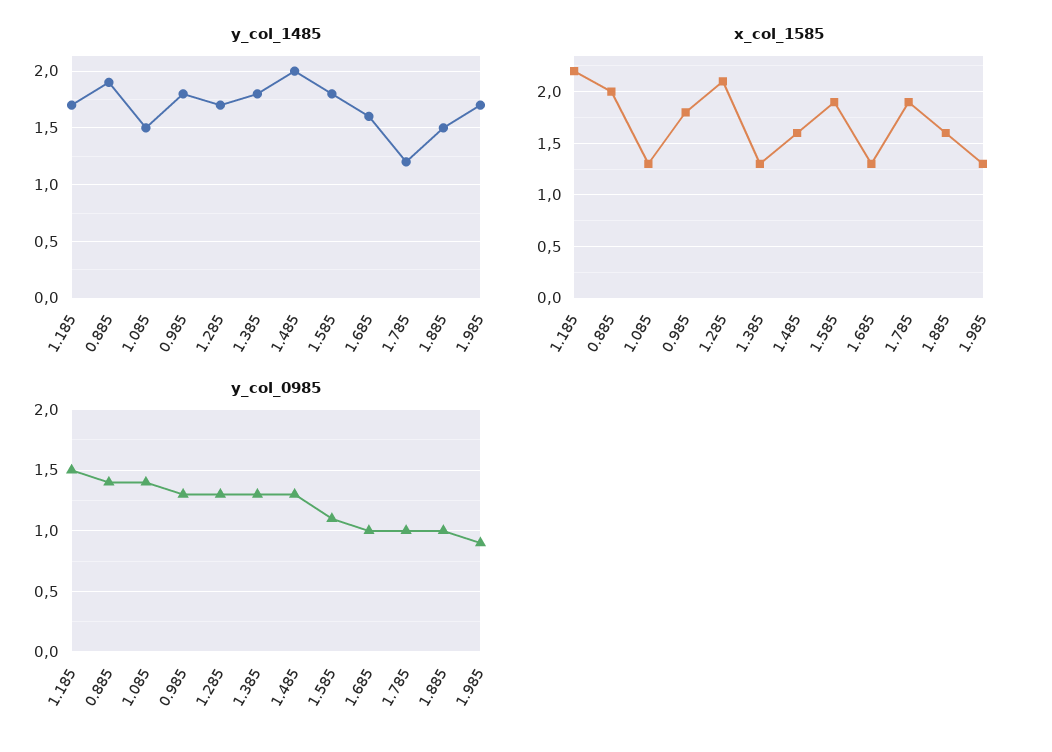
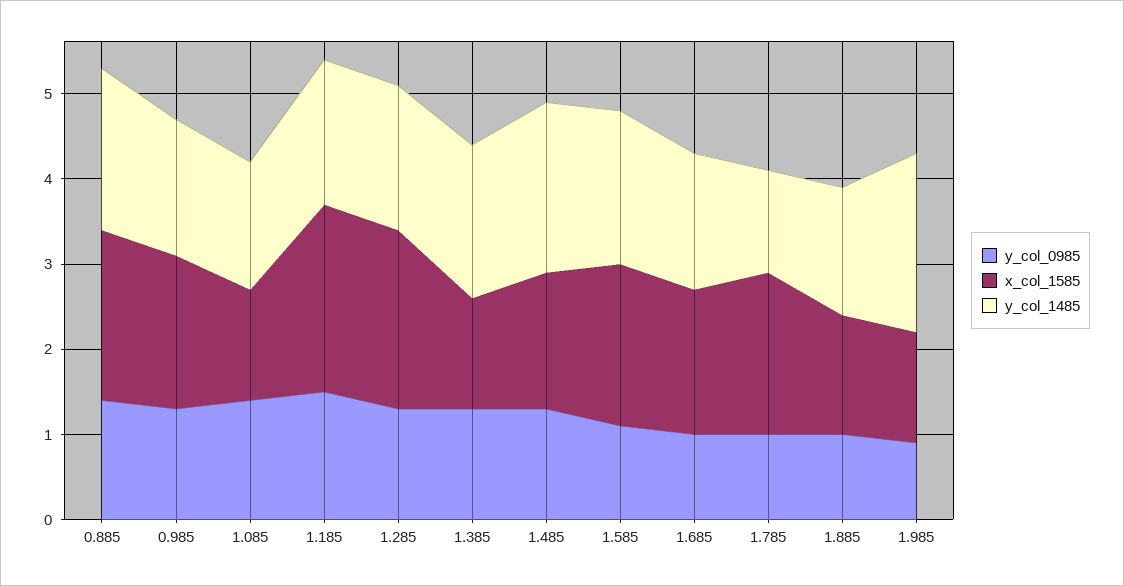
y_col_1485, 0.985: 1.8 -> 1.6
y_col_1485, 1.985: 1.7 -> 2.1
x_col_1585, 1.685: 1.3 -> 1.7
x_col_1585, 1.885: 1.6 -> 1.4

